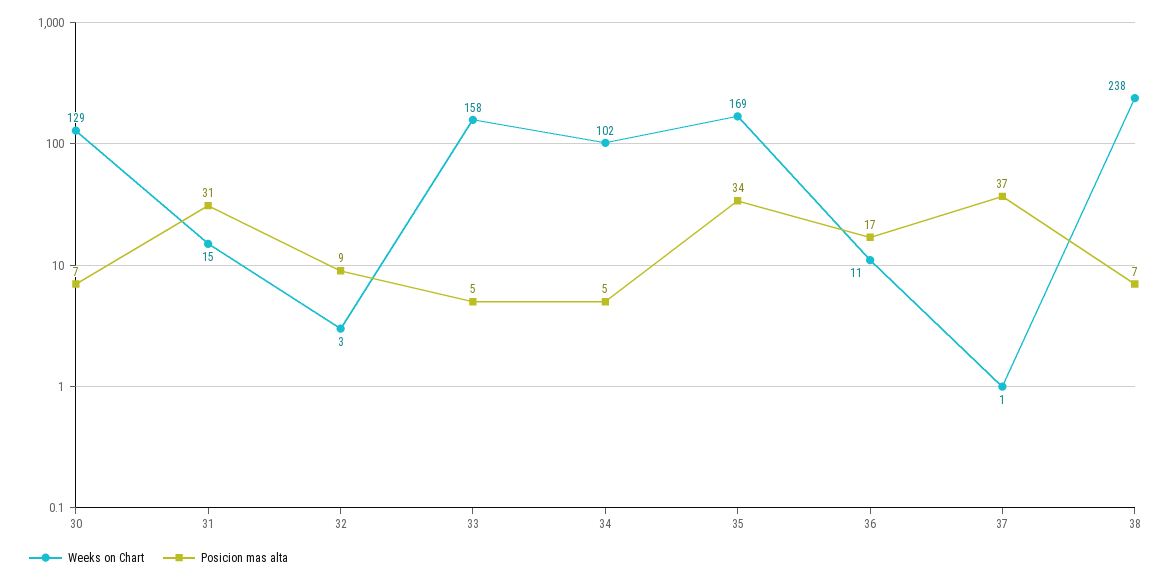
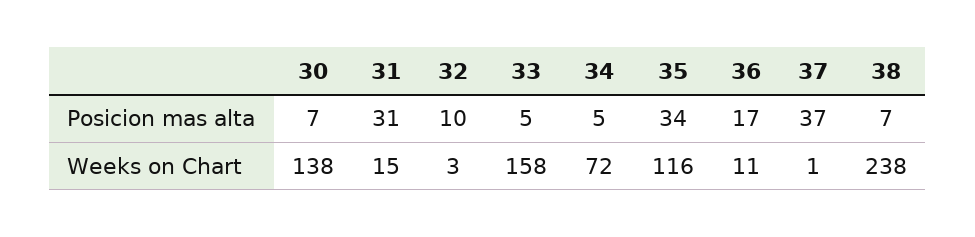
Weeks on Chart, 30: 129 -> 138
Posicion mas alta, 32: 9 -> 10
Weeks on Chart, 34: 102 -> 72
Weeks on Chart, 35: 169 -> 116

